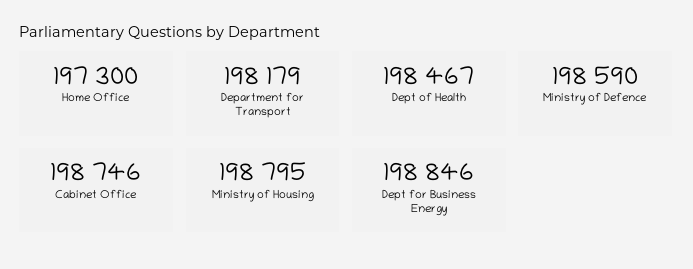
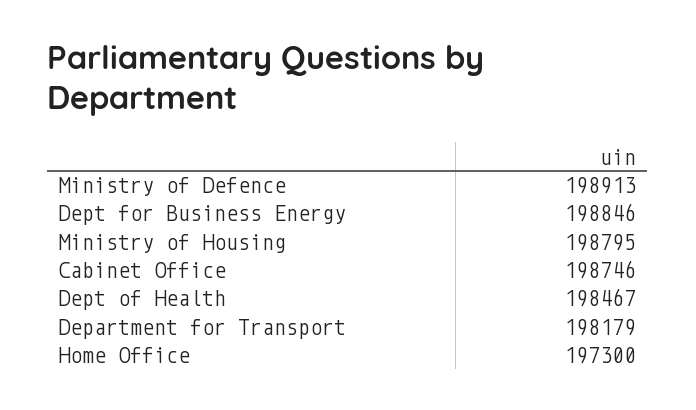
Ministry of Defence: 198590 -> 198913

